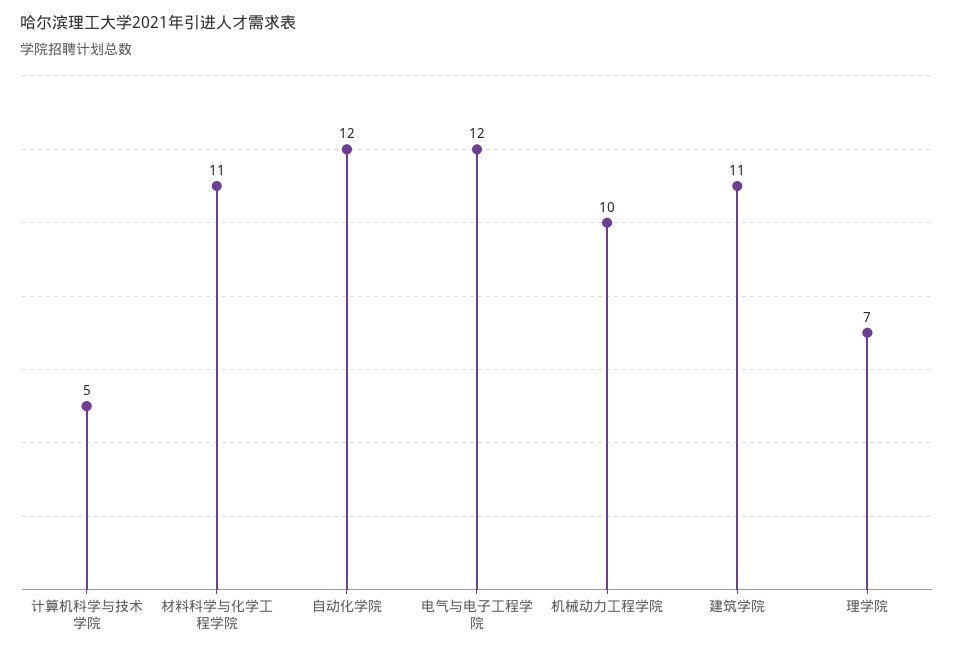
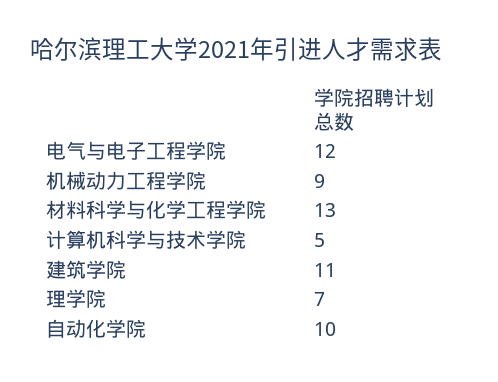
材料科学与化学工程学院: 11 -> 13
自动化学院: 12 -> 10
机械动力工程学院: 10 -> 9

